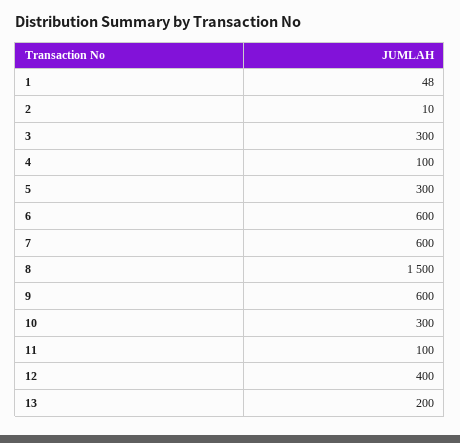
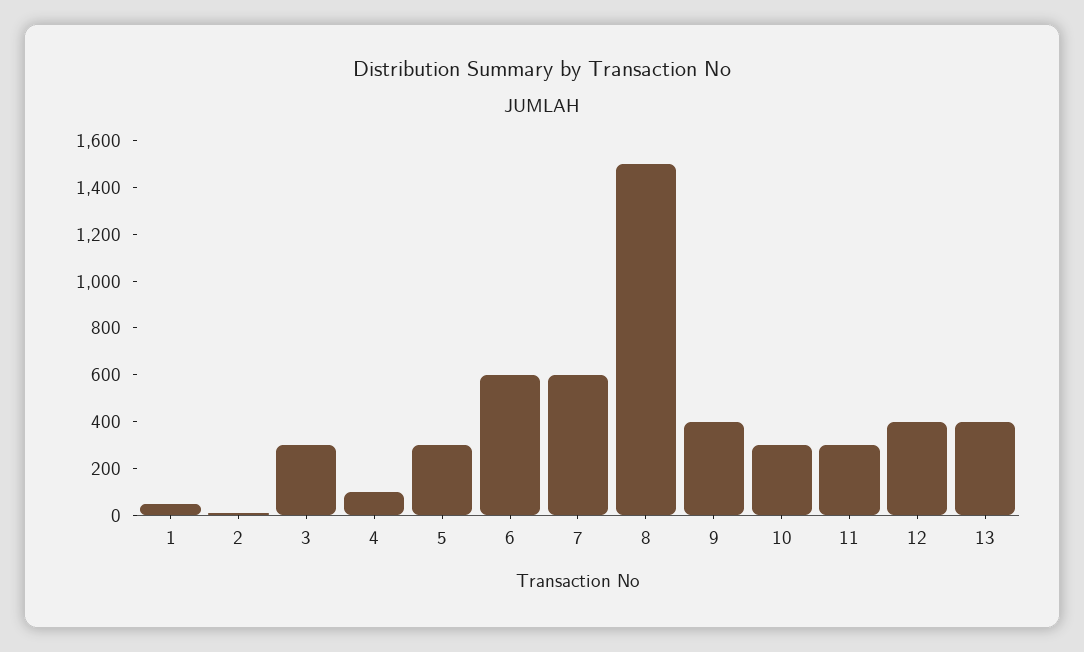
9: 600 -> 400
11: 100 -> 300
13: 200 -> 400

